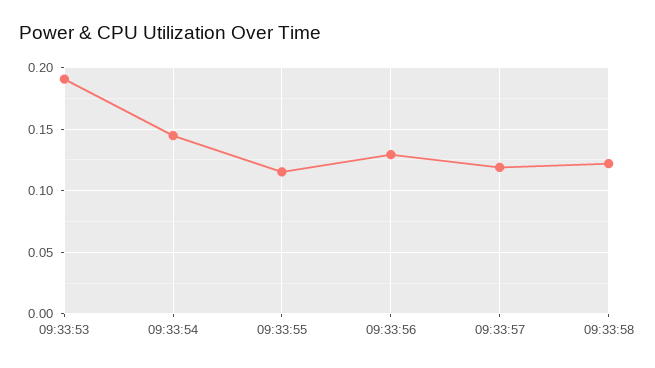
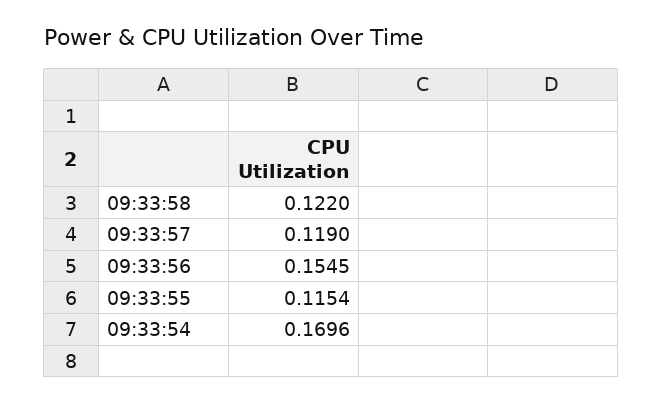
09:33:53: 0.19 -> none
09:33:54: 0.145 -> 0.1696
09:33:56: 0.13 -> 0.1545

